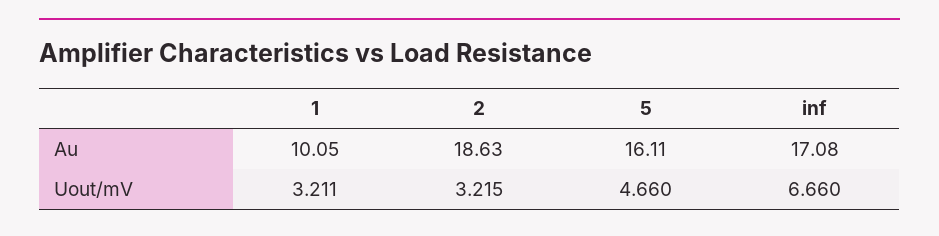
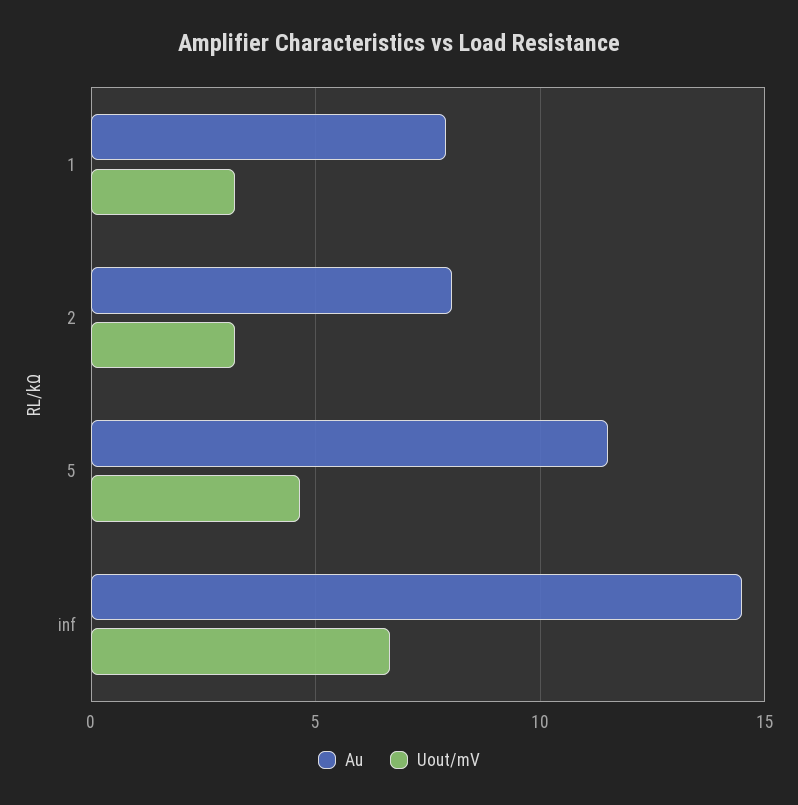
Au, 1: 10.05 -> 8
Au, 2: 18.63 -> 8
Au, 5: 16.11 -> 11.5
Au, inf: 17.08 -> 14.5

